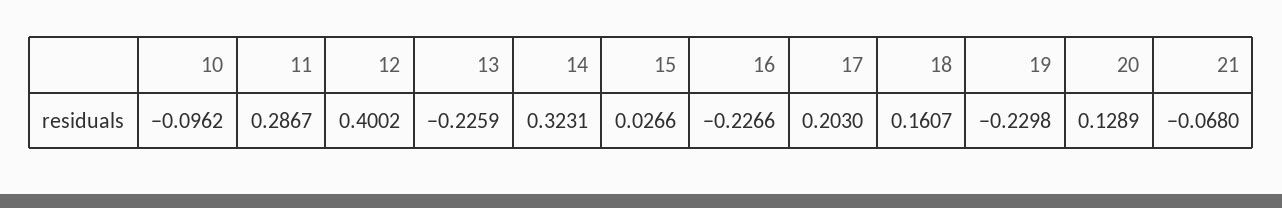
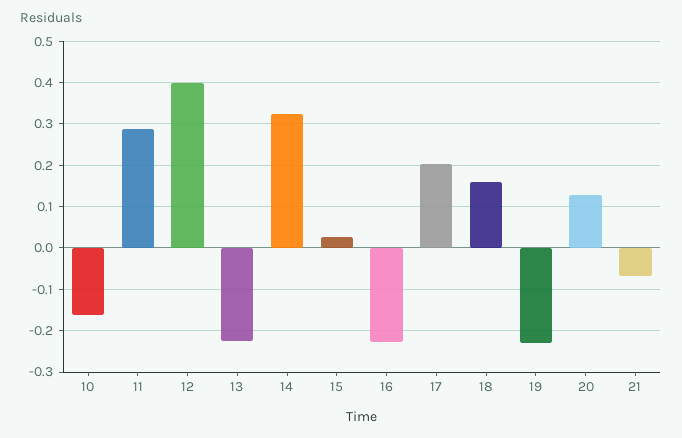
10: -0.0962 -> -0.16

